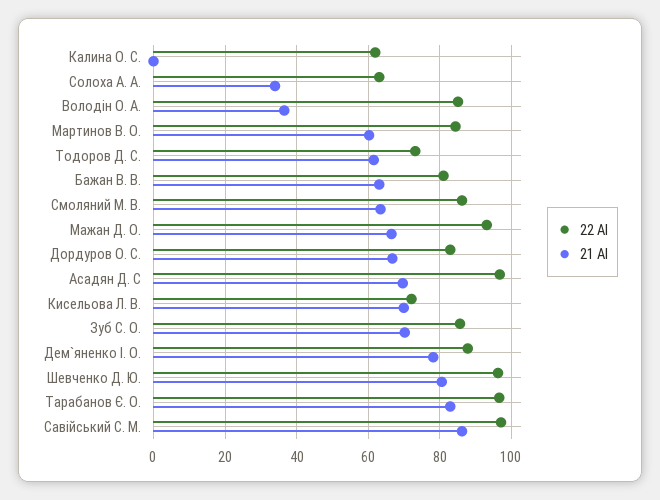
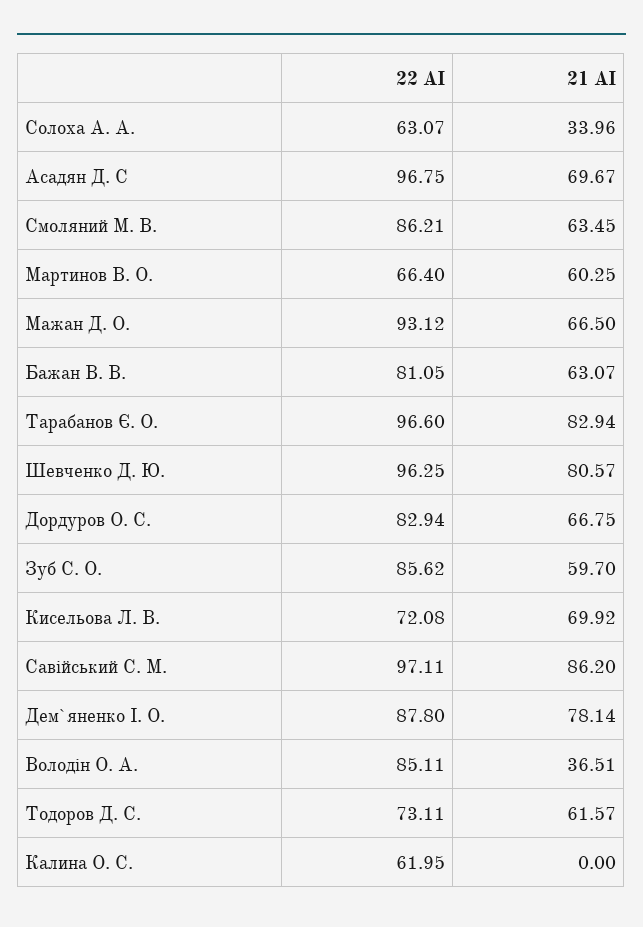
22 АІ, Мартинов В. О.: 84 -> 66.4
21 АІ, Зуб С. О.: 70 -> 59.7

